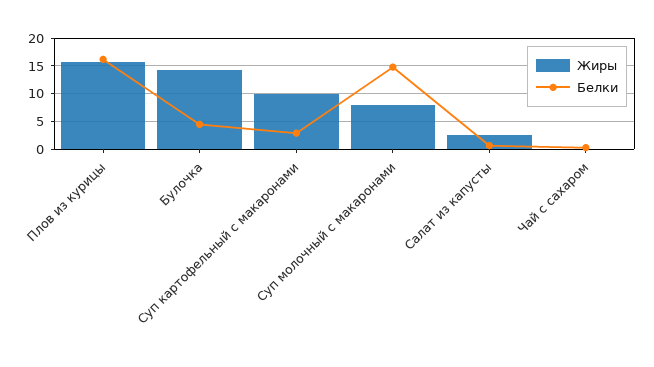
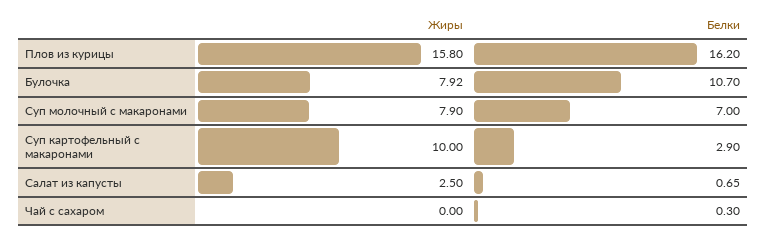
Жиры, Булочка: 15 -> 7.92
Белки, Булочка: 5 -> 10.7
Белки, Суп молочный с макаронами: 15 -> 7

